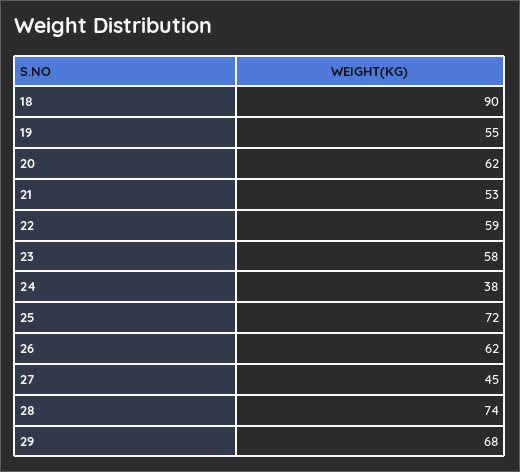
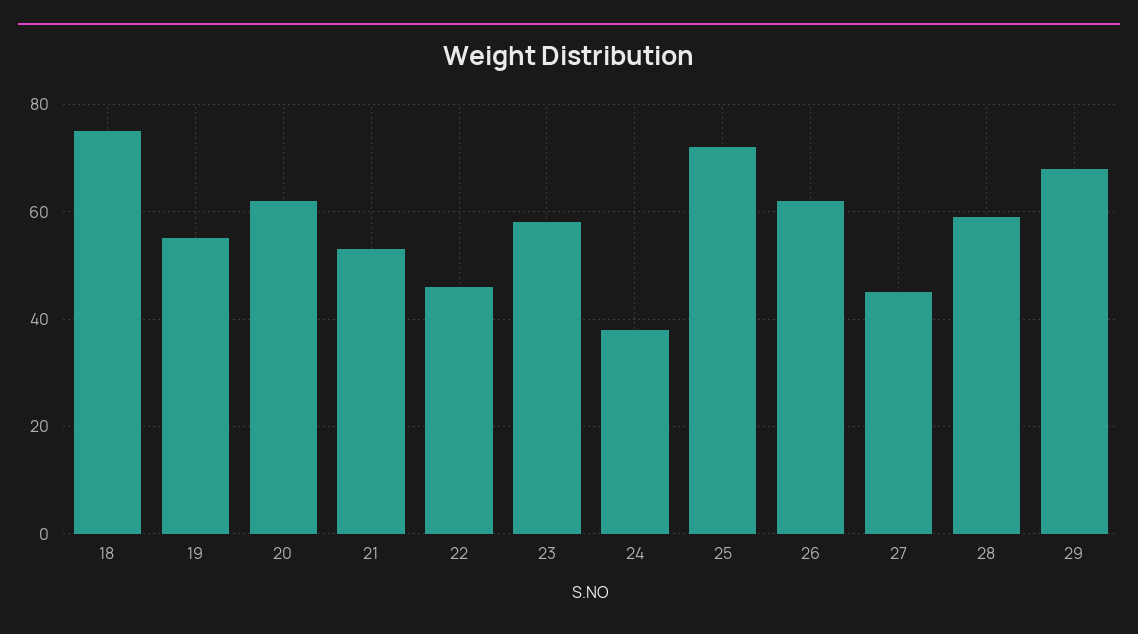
18: 90 -> 75
22: 59 -> 45
28: 74 -> 60

